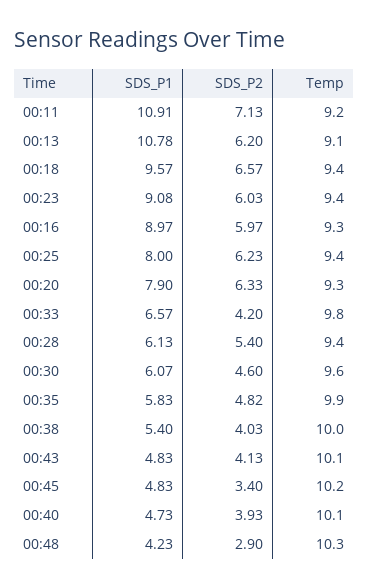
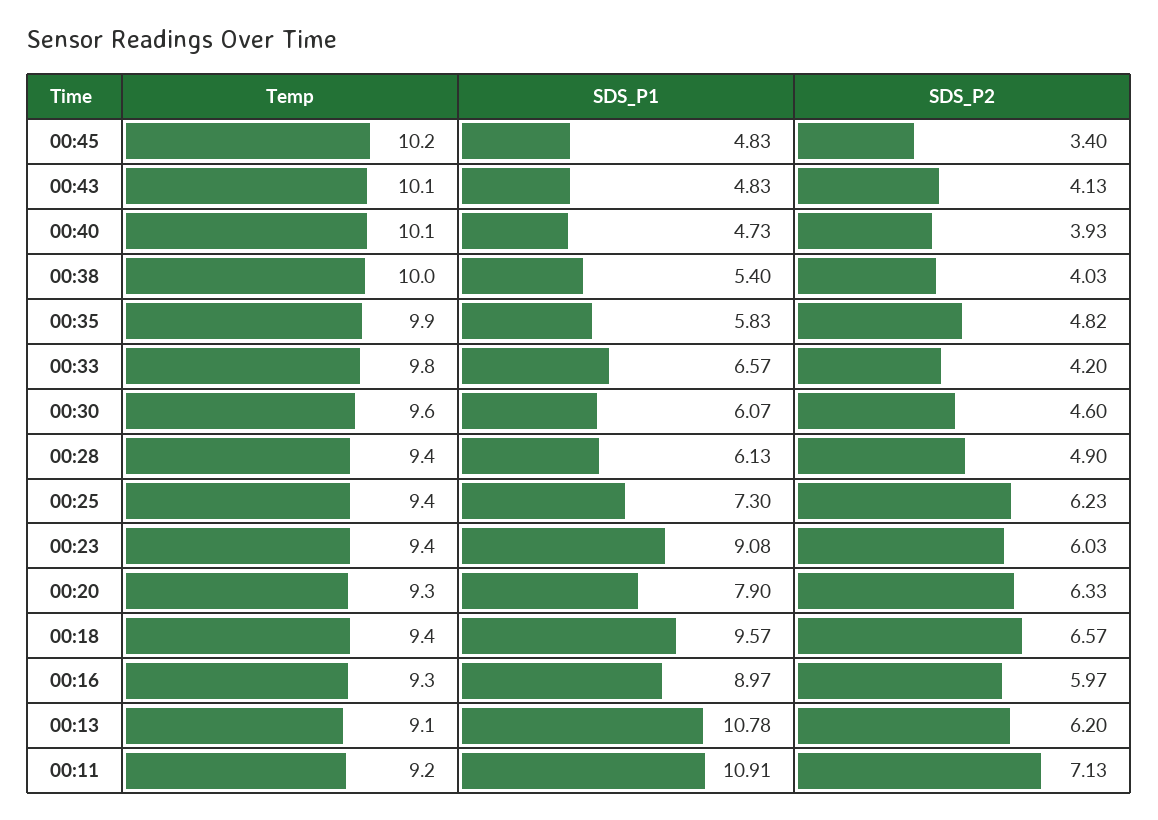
SDS_P1, 00:25: 8 -> 7.3
SDS_P2, 00:28: 5.4 -> 4.9
SDS_P1, 00:48: 4.23 -> none
SDS_P2, 00:48: 2.9 -> none
Temp, 00:48: 10.3 -> none

